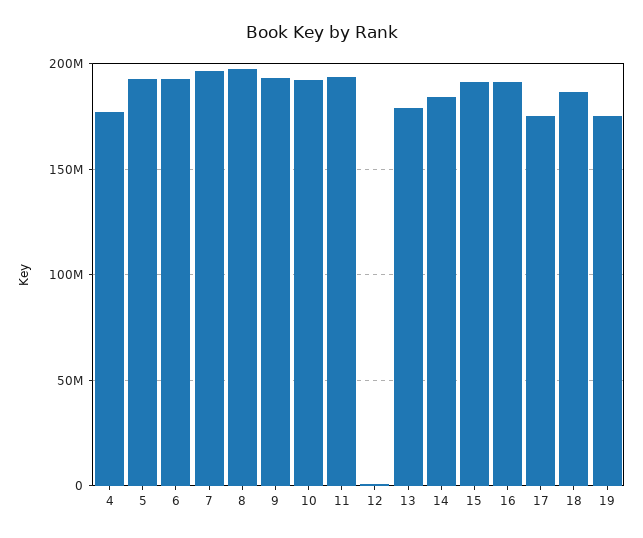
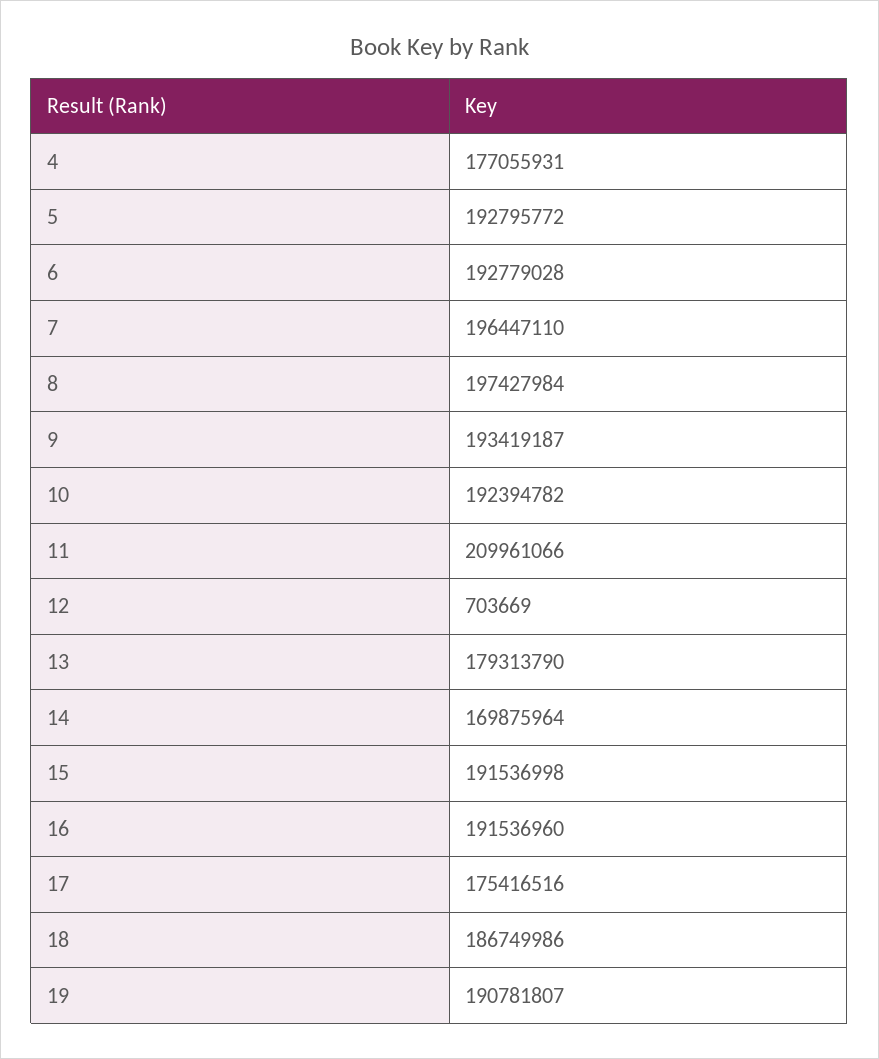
11: 195000000 -> 209961066
14: 185000000 -> 169875964
19: 175000000 -> 190781807

